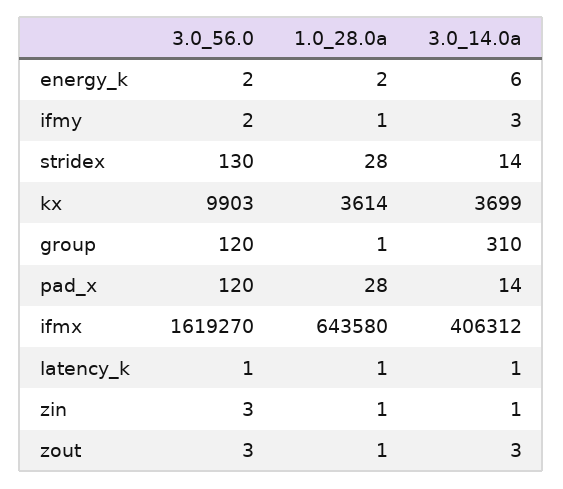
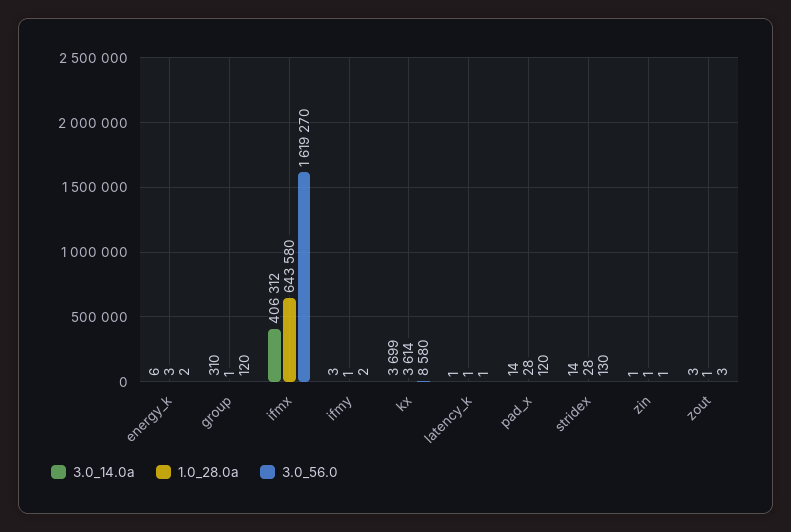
1.0_28.0a, energy_k: 2 -> 3
3.0_56.0, kx: 9903 -> 8580
3.0_56.0, zin: 3 -> 1

